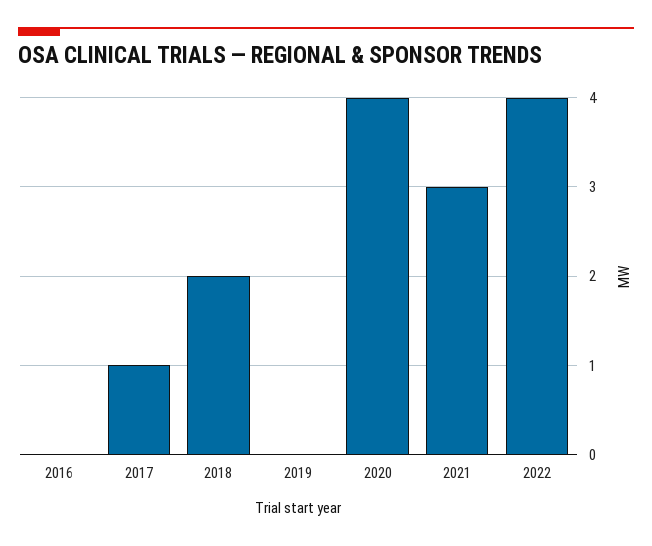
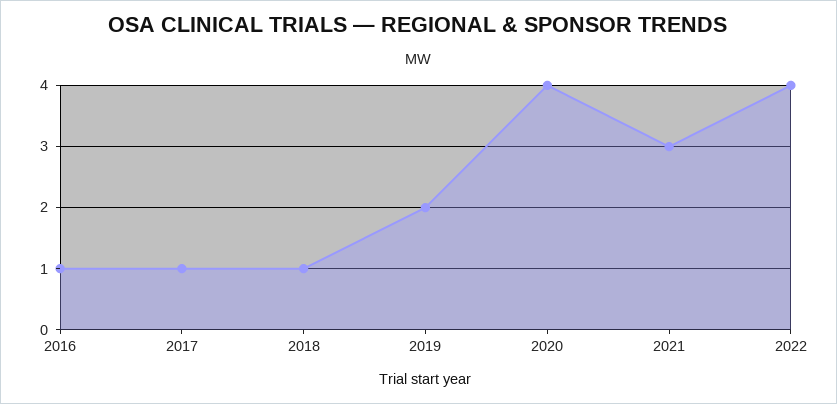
2016: 0 -> 1
2018: 2 -> 1
2019: 0 -> 2

